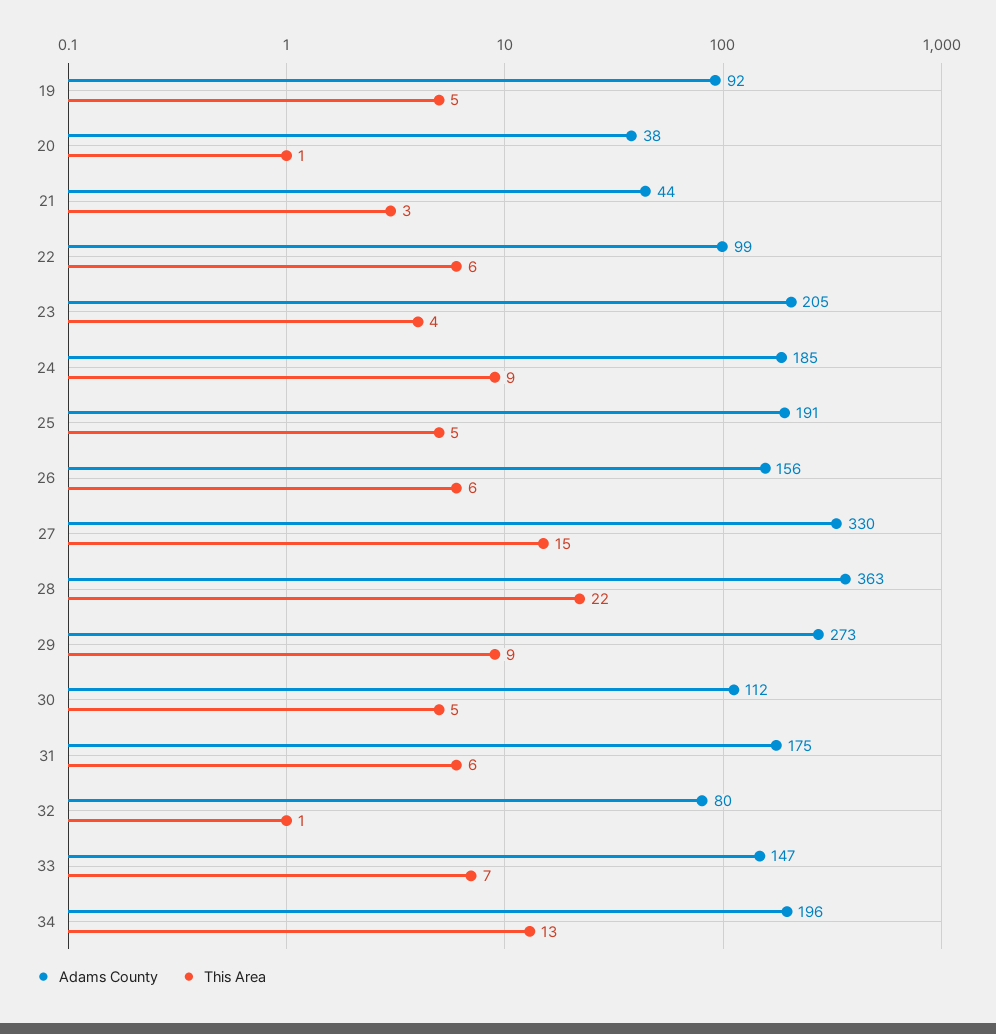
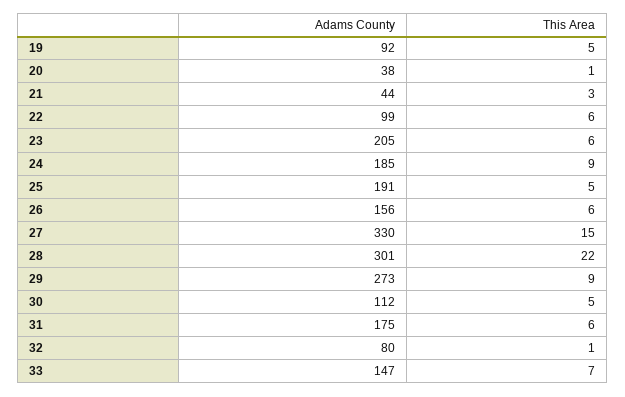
This Area, 23: 4 -> 6
Adams County, 28: 363 -> 301
Adams County, 34: 196 -> none
This Area, 34: 13 -> none

